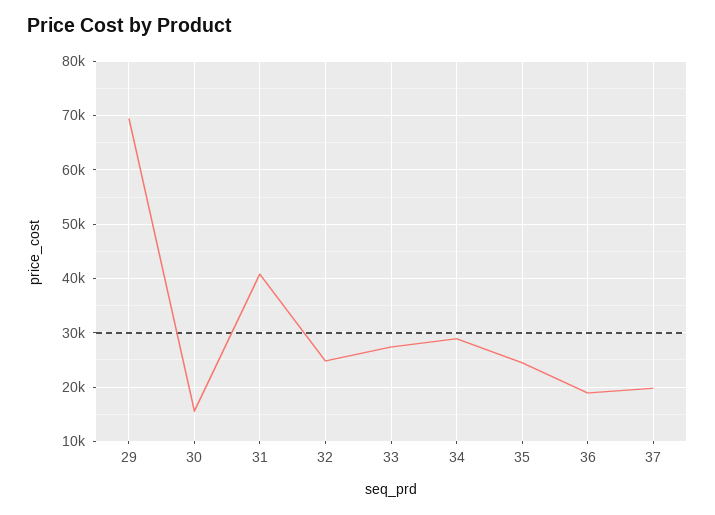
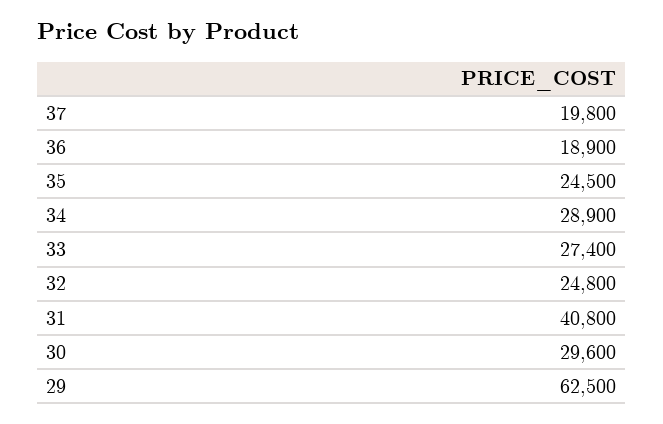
29: 70000 -> 62500
30: 16000 -> 29600

